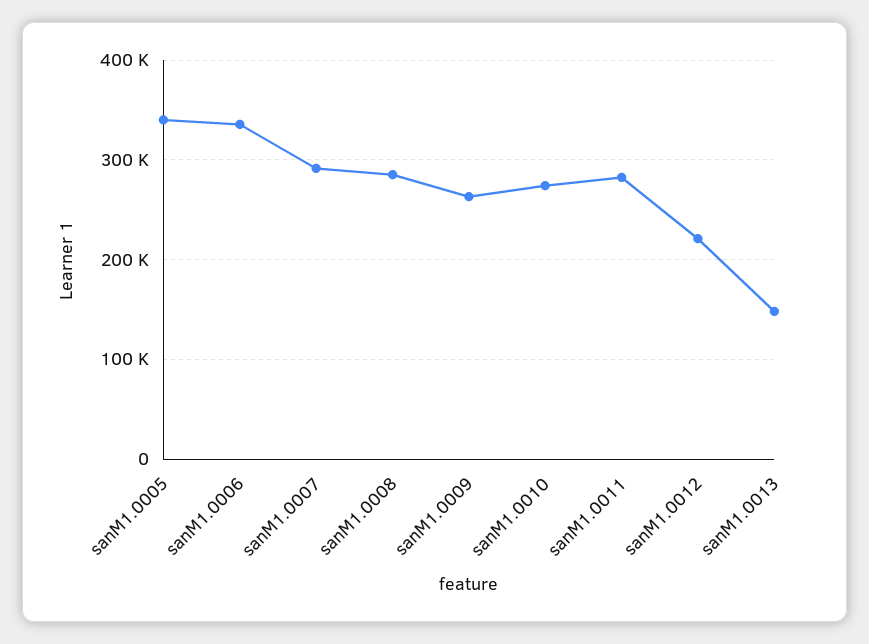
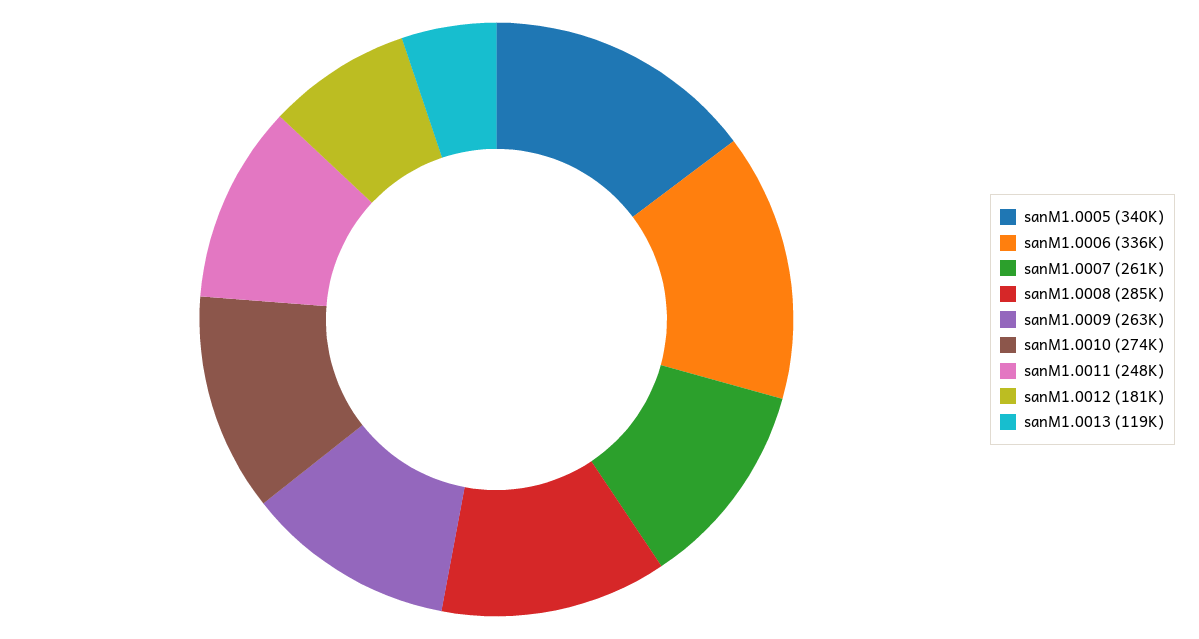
sanM1.0007: 290000 -> 261000
sanM1.0011: 280000 -> 248000
sanM1.0012: 220000 -> 181000
sanM1.0013: 150000 -> 119000

